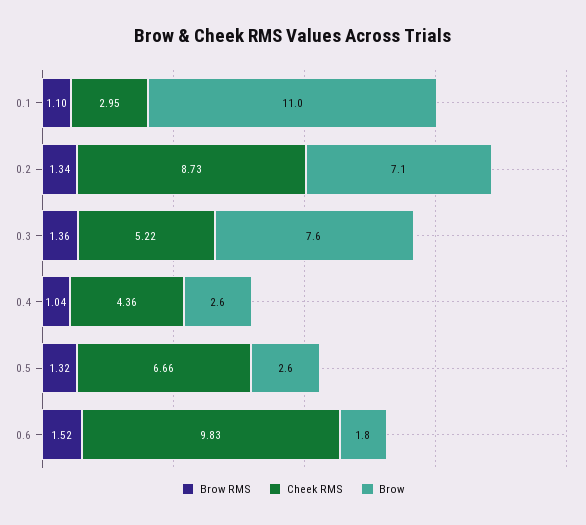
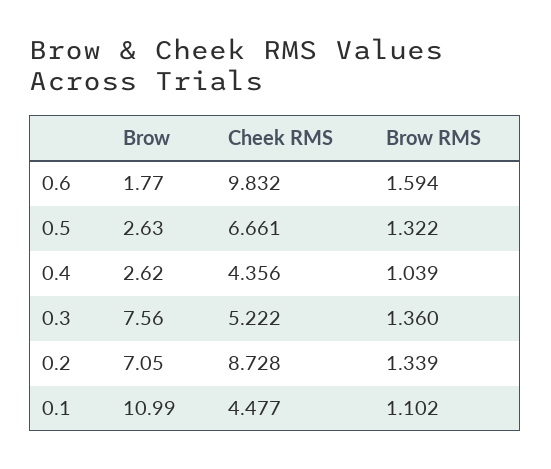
Cheek RMS, 0.1: 2.95 -> 4.477
Brow RMS, 0.6: 1.52 -> 1.594

